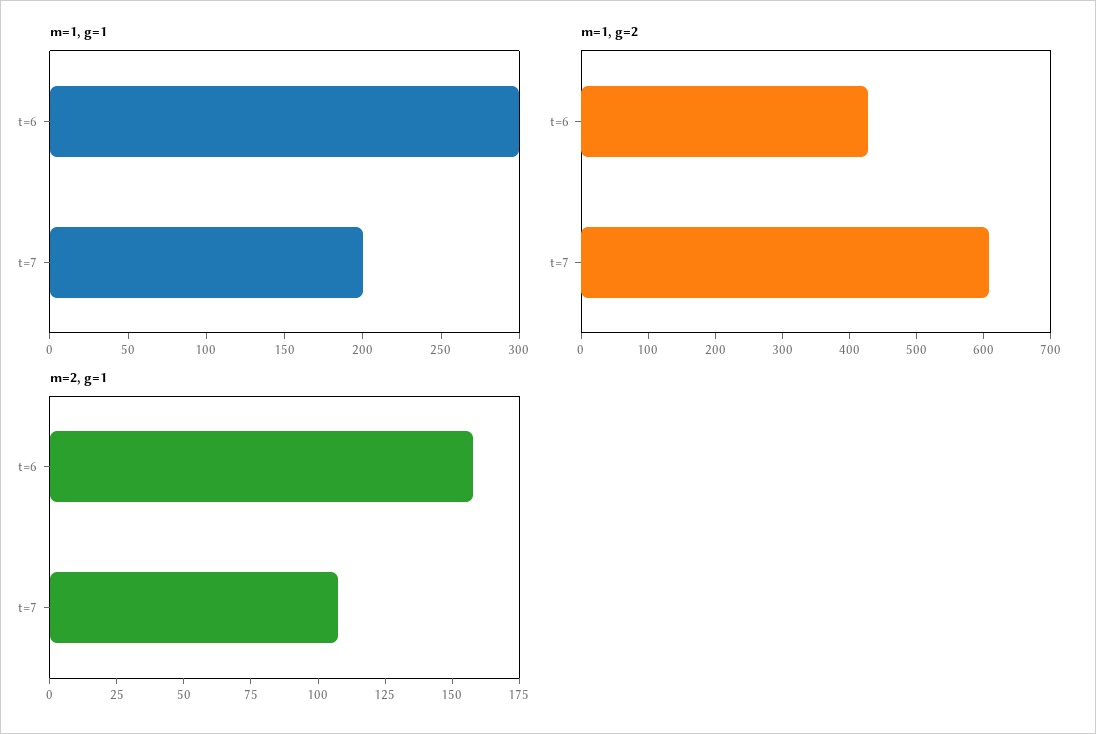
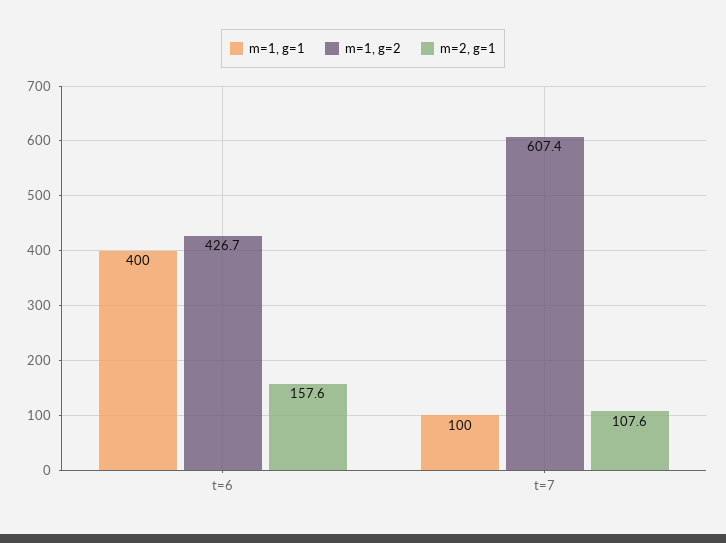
m=1, g=1, t=6: 300 -> 400
m=1, g=1, t=7: 200 -> 100

